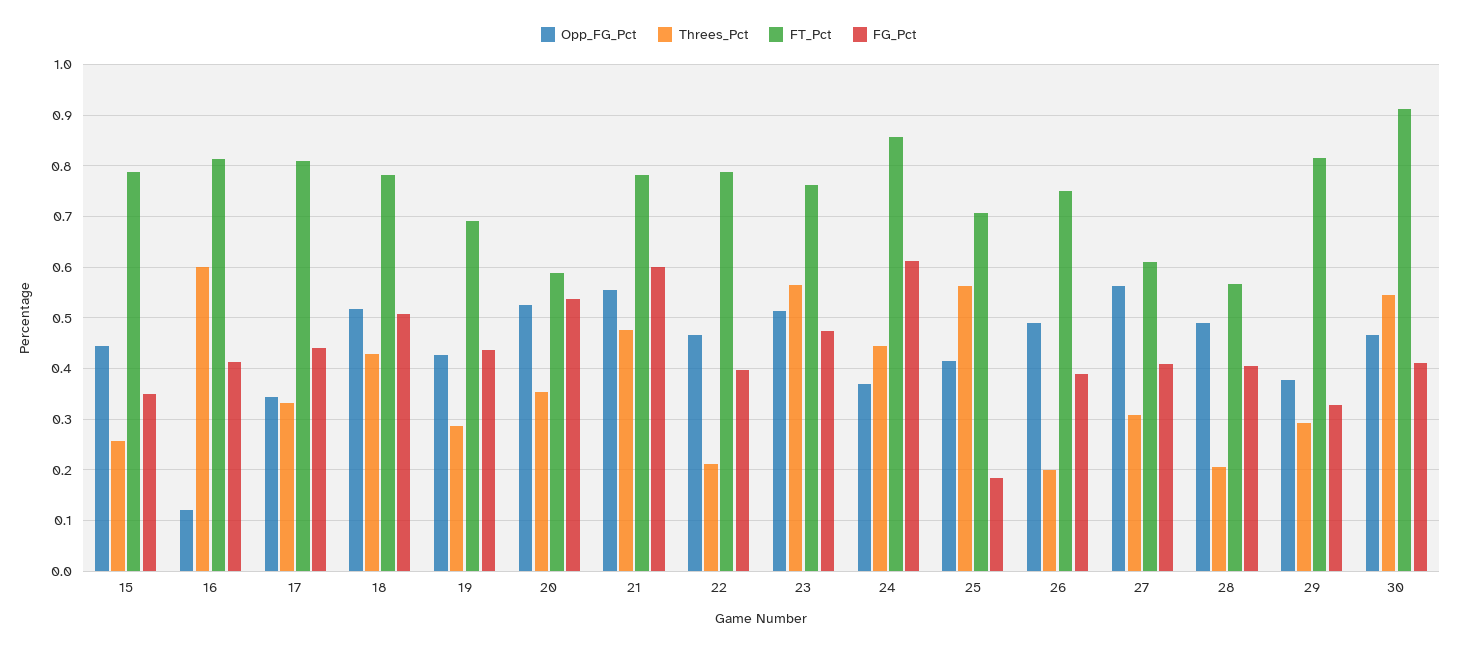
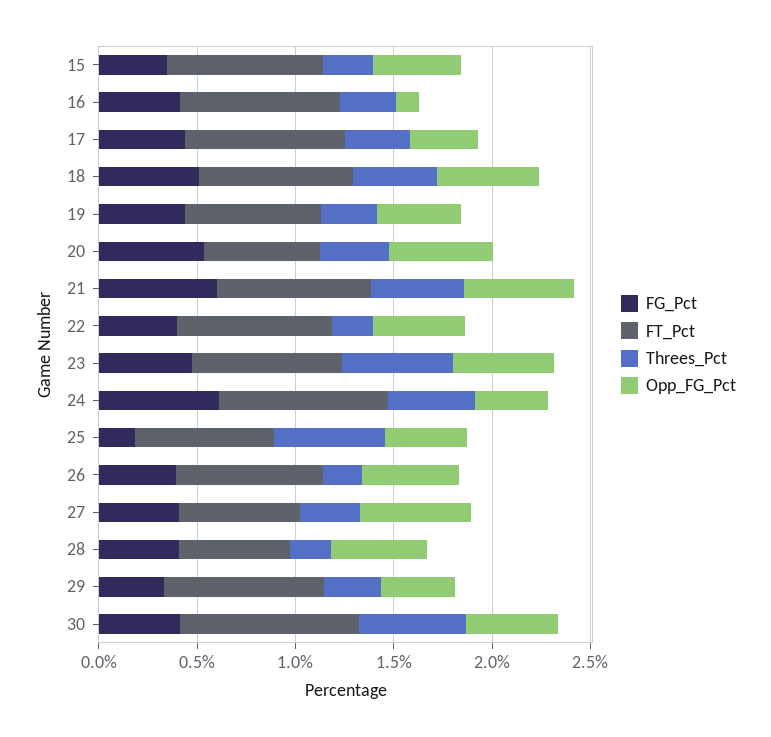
Threes_Pct, 16: 0.6 -> 0.3

